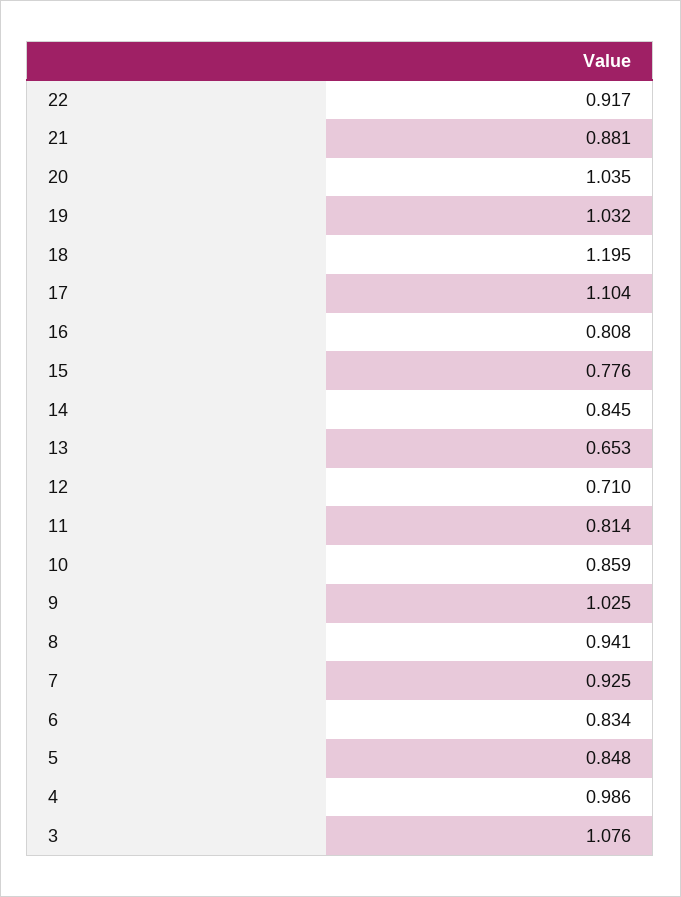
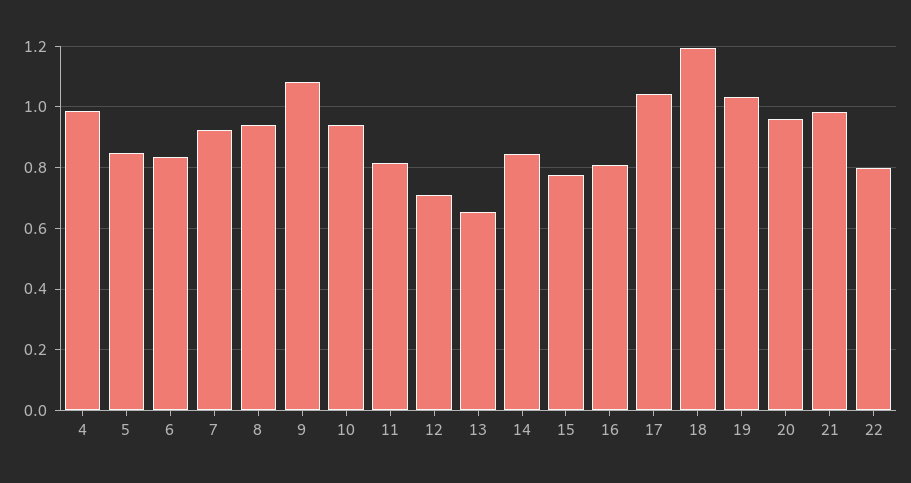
22: 0.917 -> 0.8
21: 0.881 -> 0.98
20: 1.035 -> 0.96
17: 1.104 -> 1.04
10: 0.859 -> 0.94
9: 1.025 -> 1.08
3: 1.076 -> none

